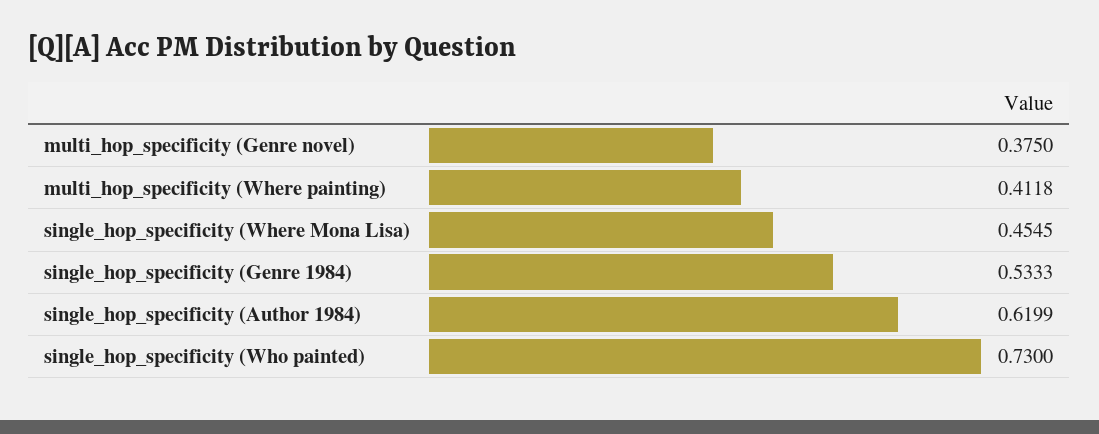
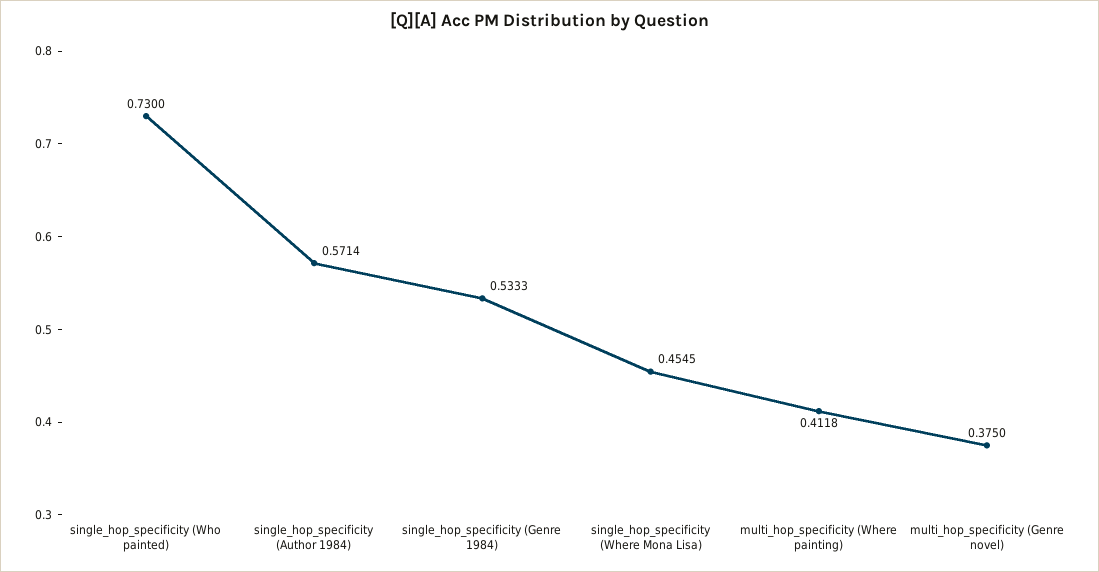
single_hop_specificity (Author 1984): 0.6199 -> 0.5714

